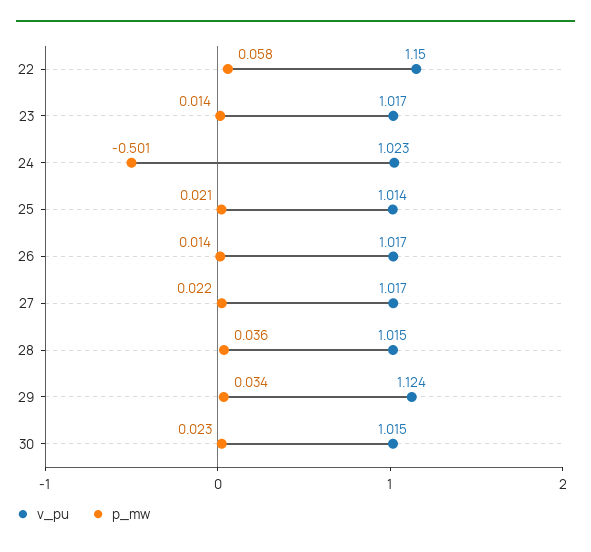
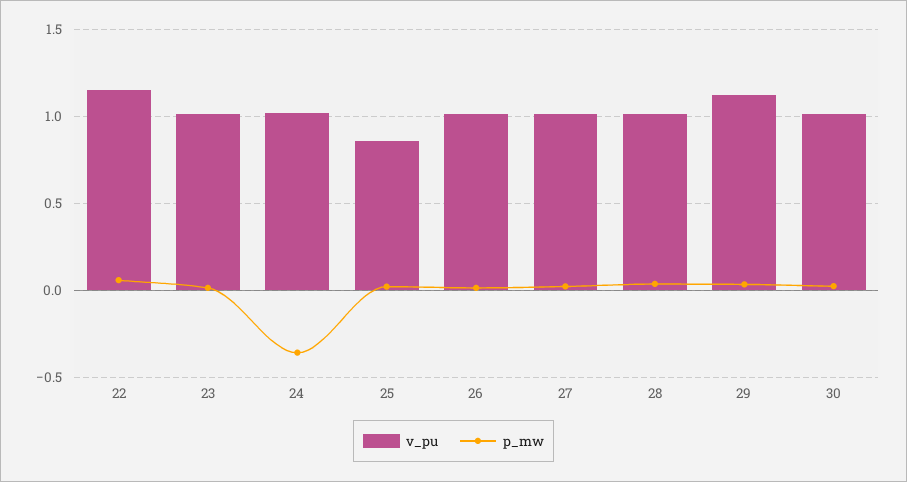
p_mw, 24: -0.501 -> -0.35
v_pu, 25: 1.014 -> 0.85

